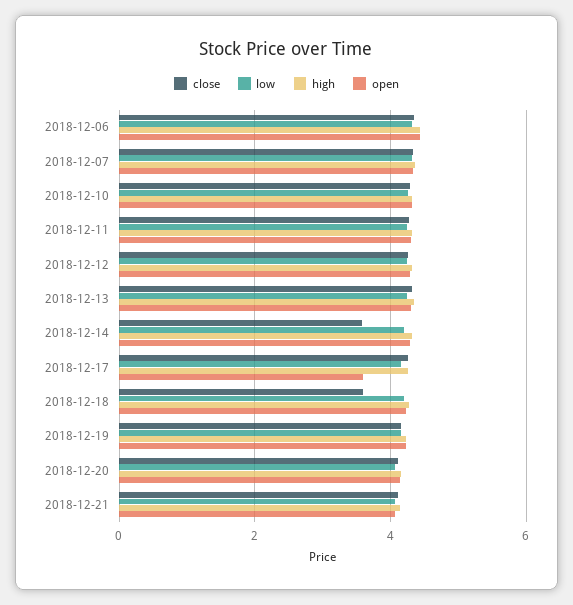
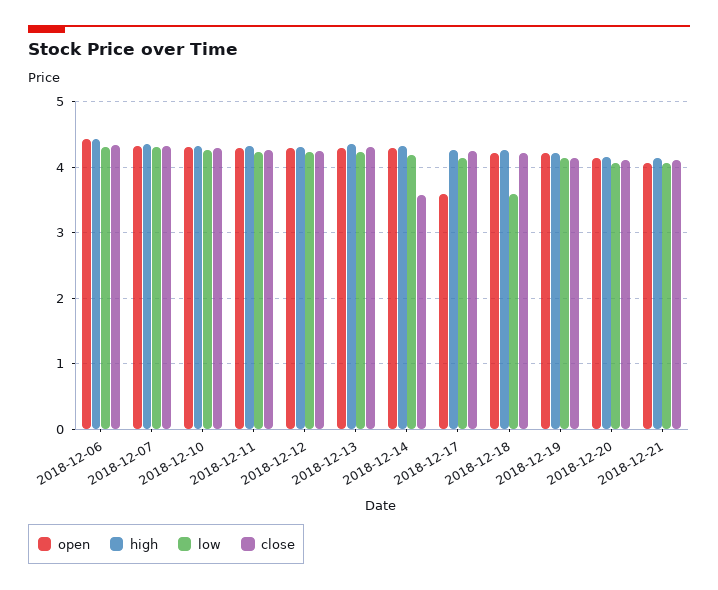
close, 2018-12-18: 3.6 -> 4.2
low, 2018-12-18: 4.2 -> 3.6

